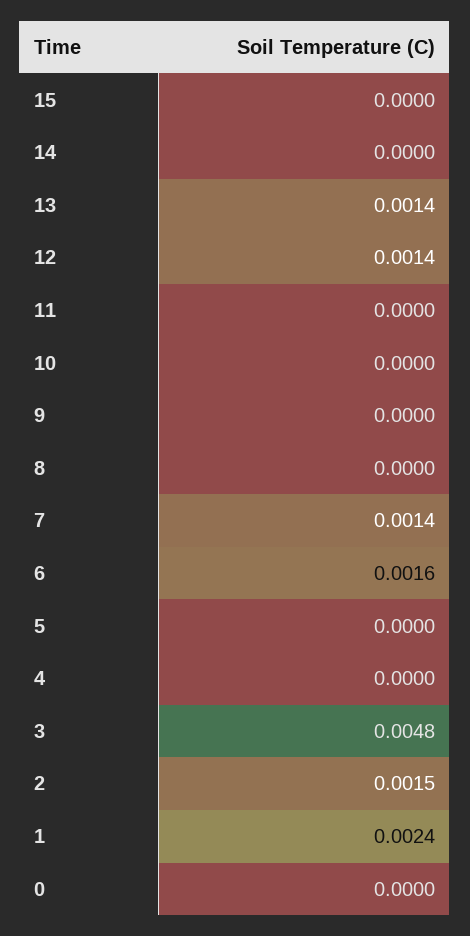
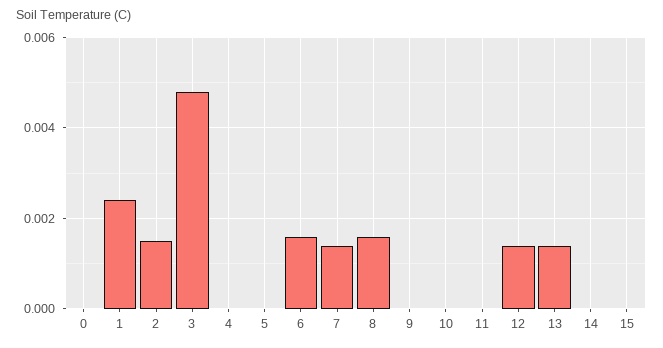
8: 0 -> 0.0015

